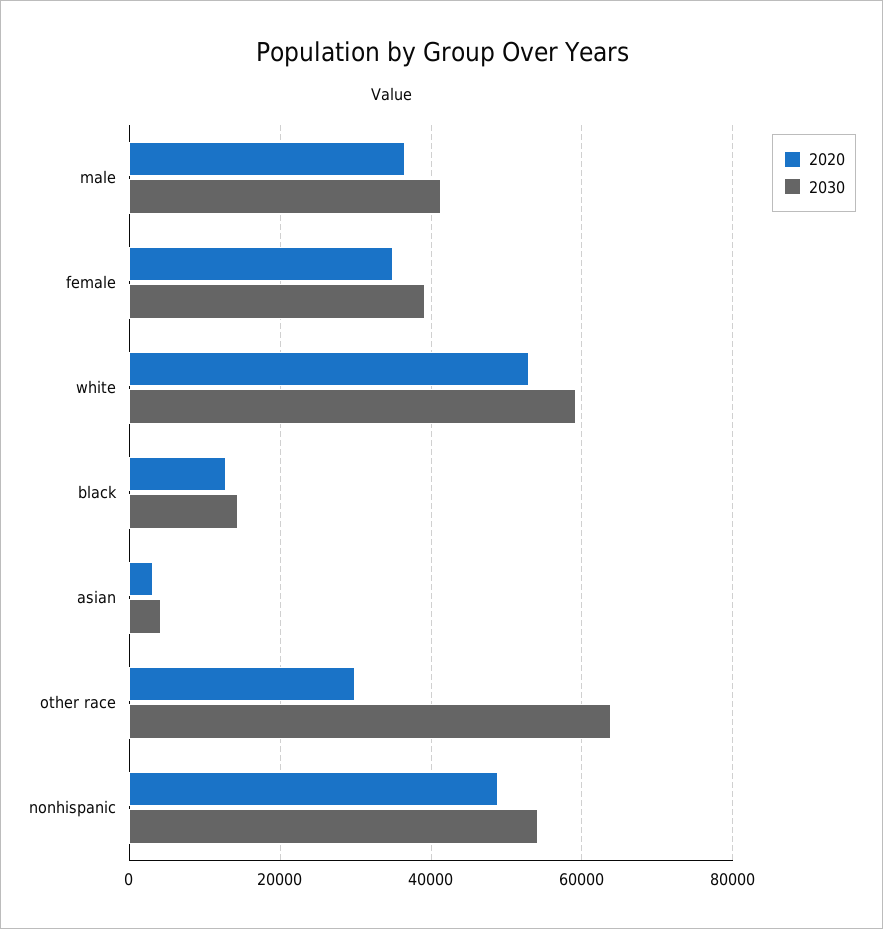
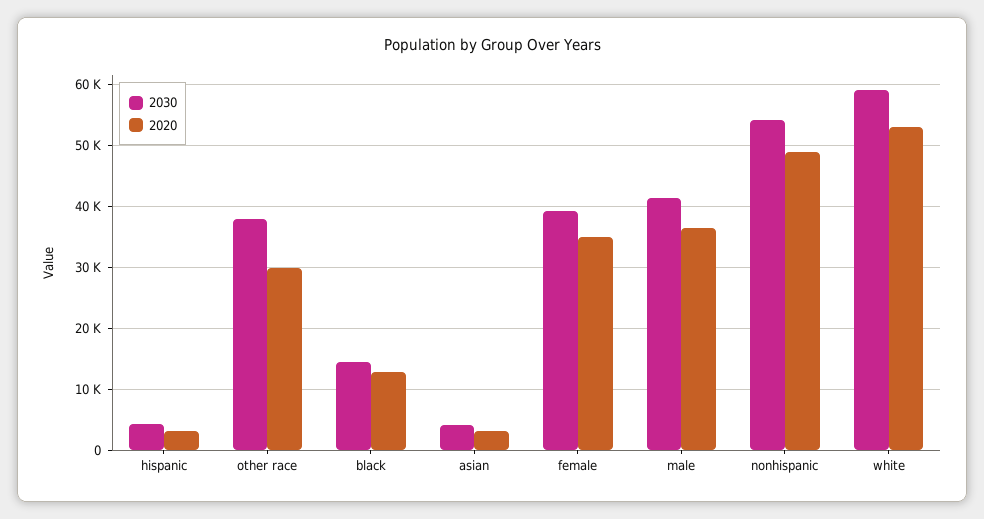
2030, other race: 64000 -> 38000
2030, hispanic: none -> 4000
2020, hispanic: none -> 3000

